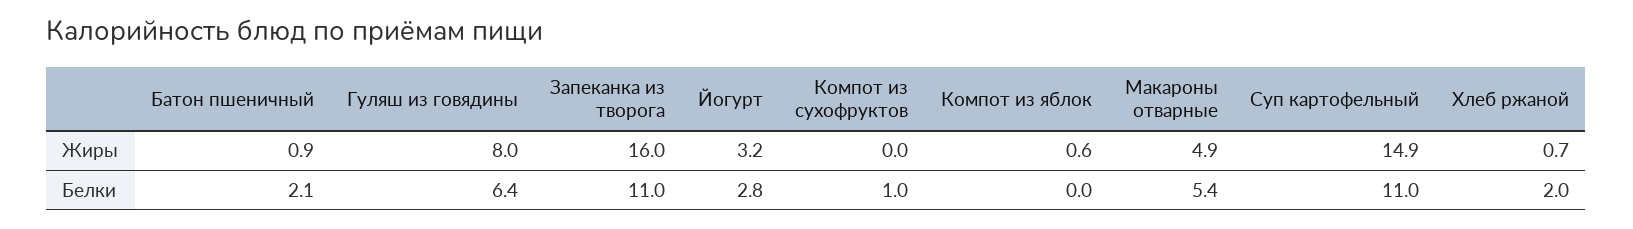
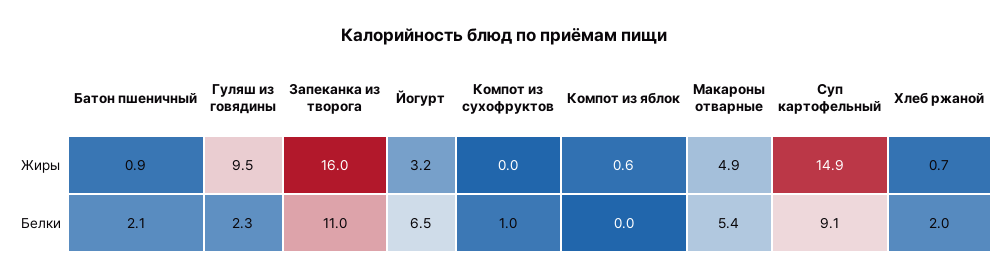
Гуляш из говядины, Жиры: 8 -> 9.5
Гуляш из говядины, Белки: 6.4 -> 2.3
Йогурт, Белки: 2.8 -> 6.5
Суп картофельный, Белки: 11 -> 9.1

